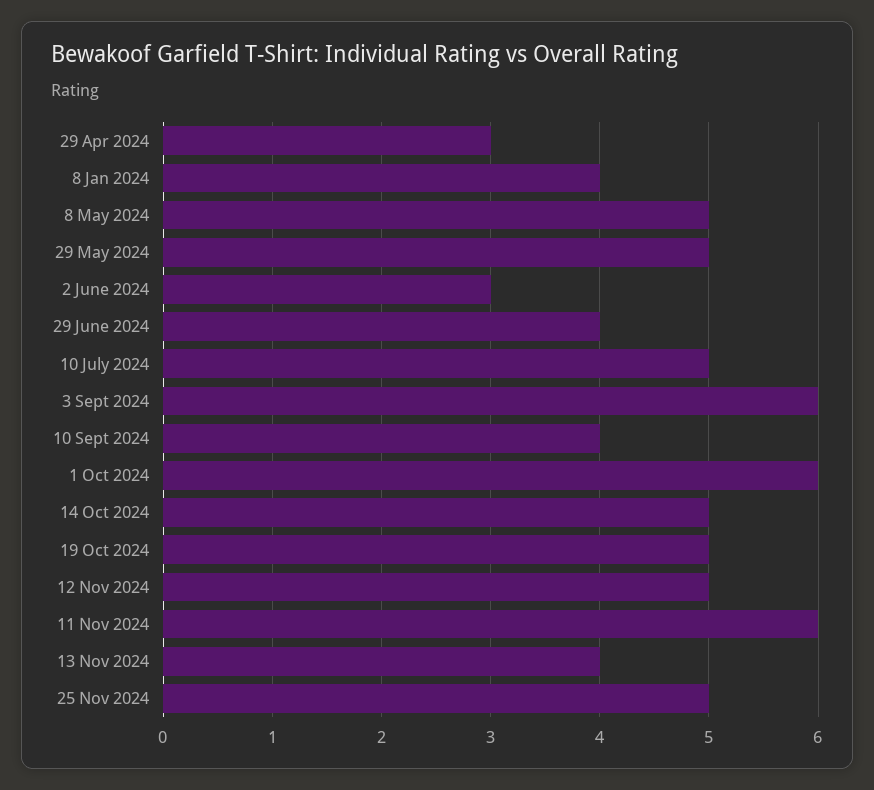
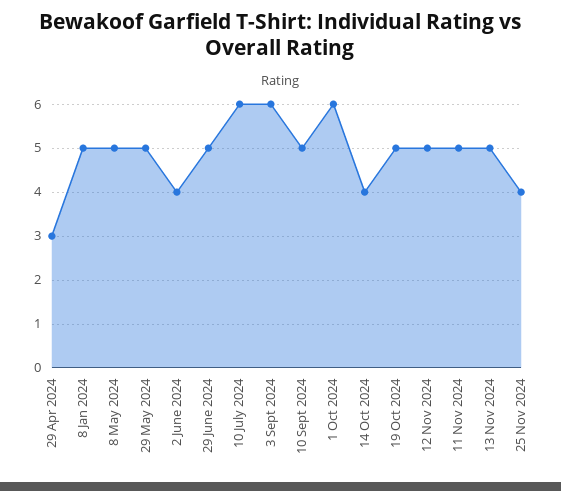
8 Jan 2024: 4 -> 5
2 June 2024: 3 -> 4
29 June 2024: 4 -> 5
10 July 2024: 5 -> 6
10 Sept 2024: 4 -> 5
14 Oct 2024: 5 -> 4
11 Nov 2024: 6 -> 5
13 Nov 2024: 4 -> 5
25 Nov 2024: 5 -> 4

